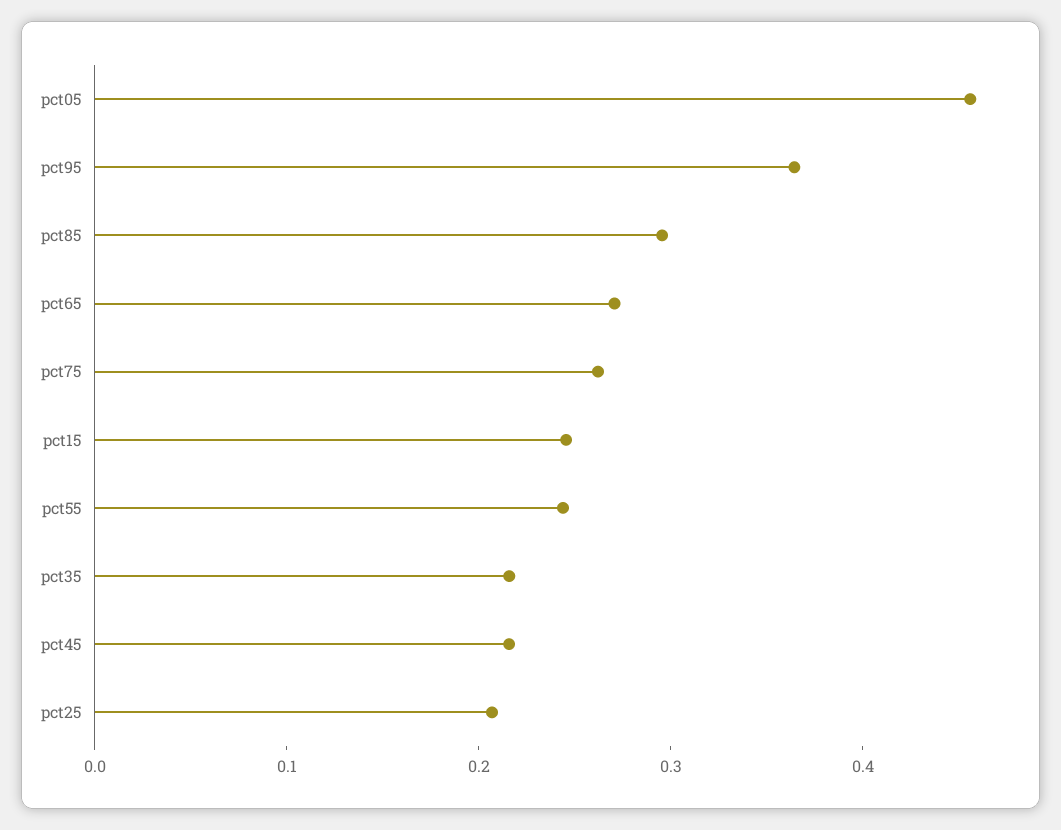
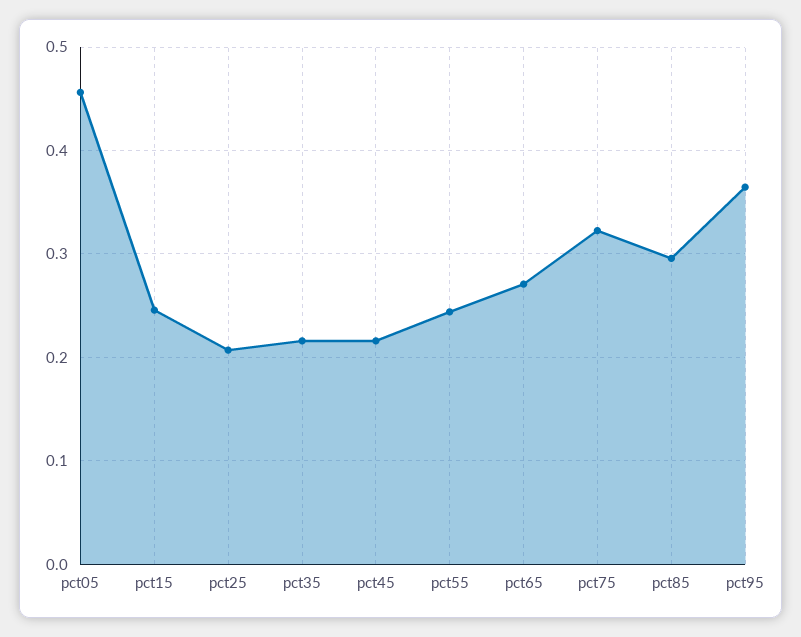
pct75: 0.26 -> 0.32

